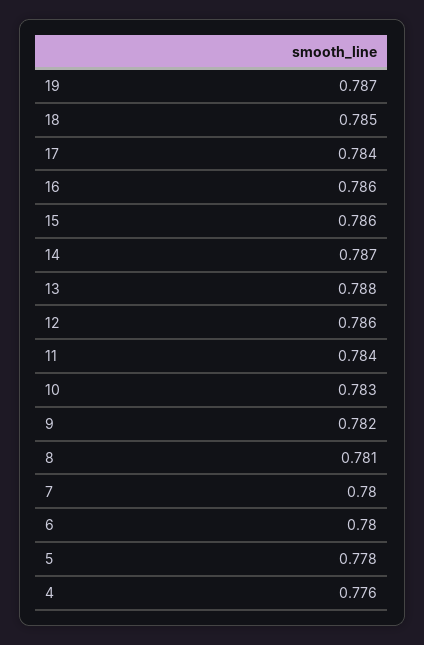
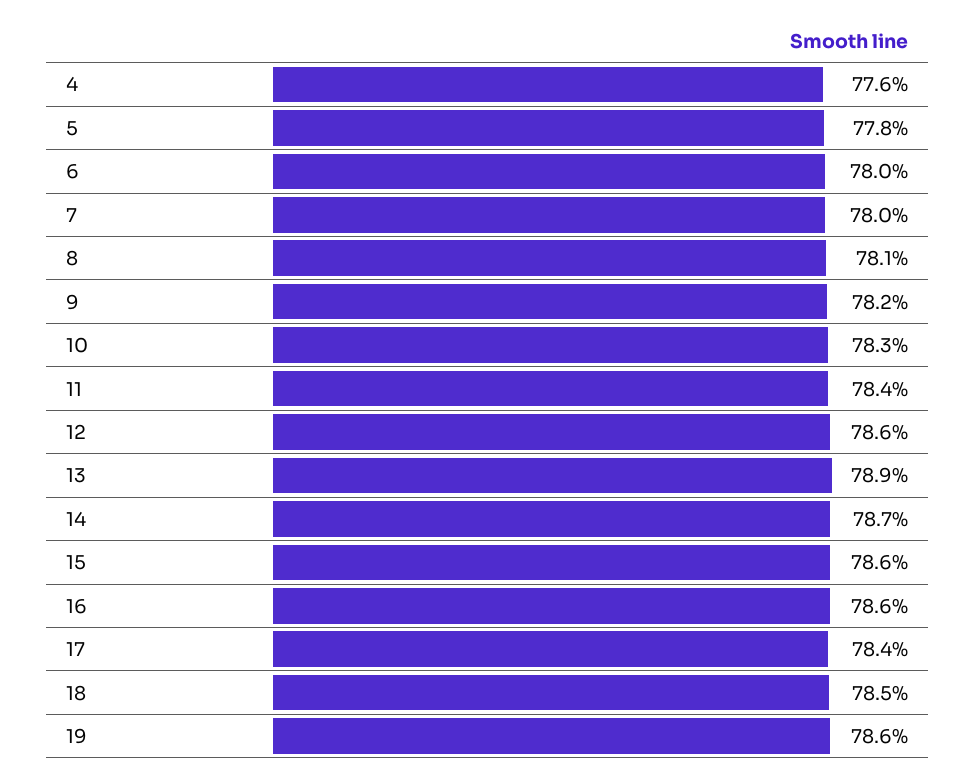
19: 0.787 -> 0.786
13: 0.788 -> 0.789

